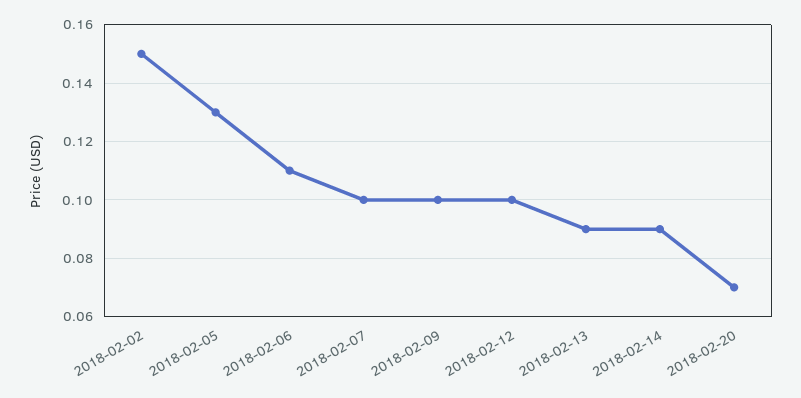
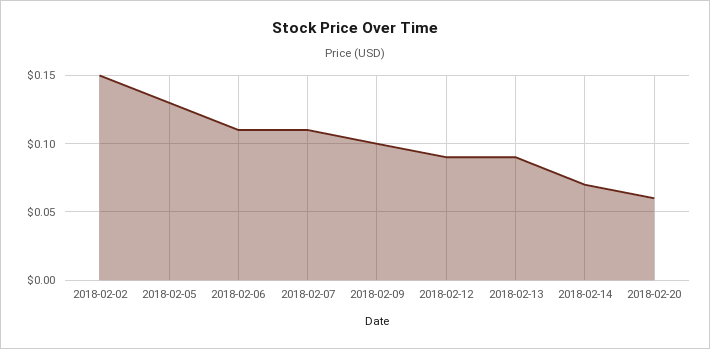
2018-02-07: 0.1 -> 0.11
2018-02-12: 0.1 -> 0.09
2018-02-14: 0.09 -> 0.07
2018-02-20: 0.07 -> 0.06

